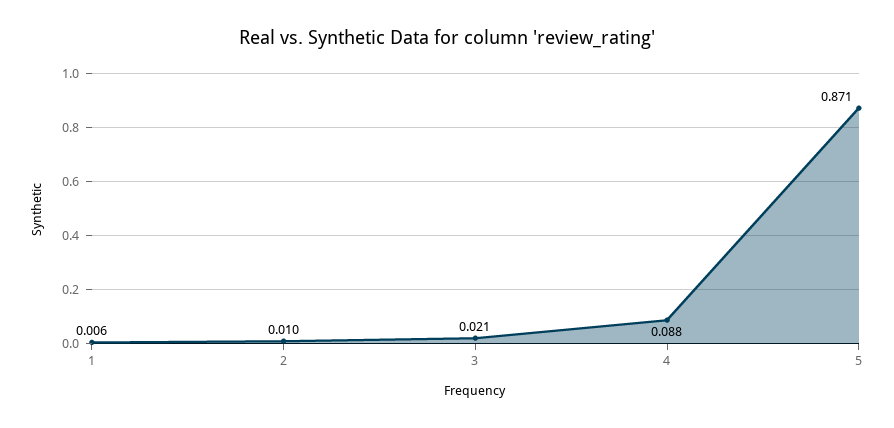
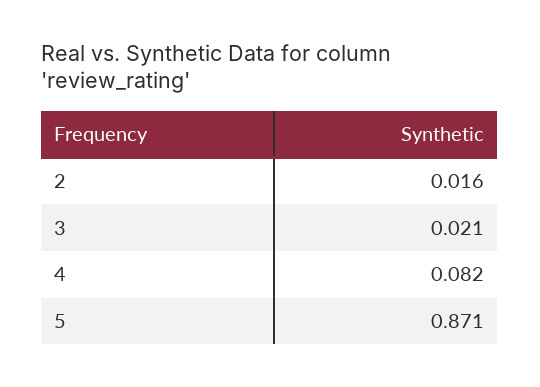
1: 0.006 -> none
2: 0.01 -> 0.016
4: 0.088 -> 0.082

